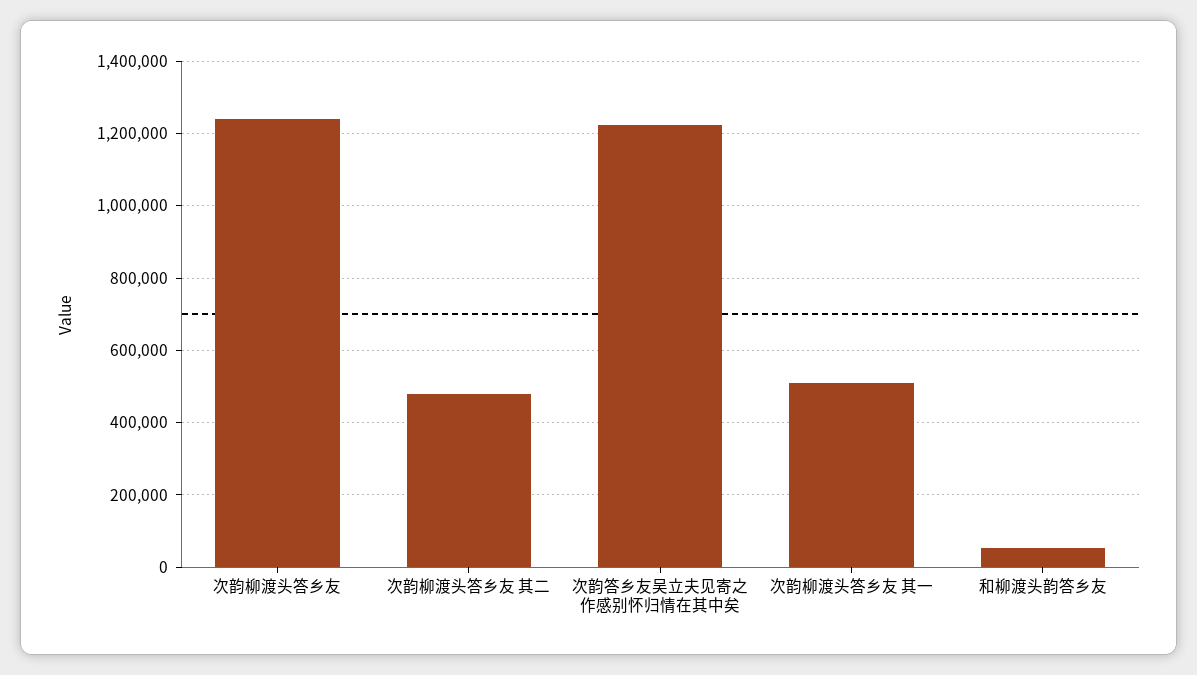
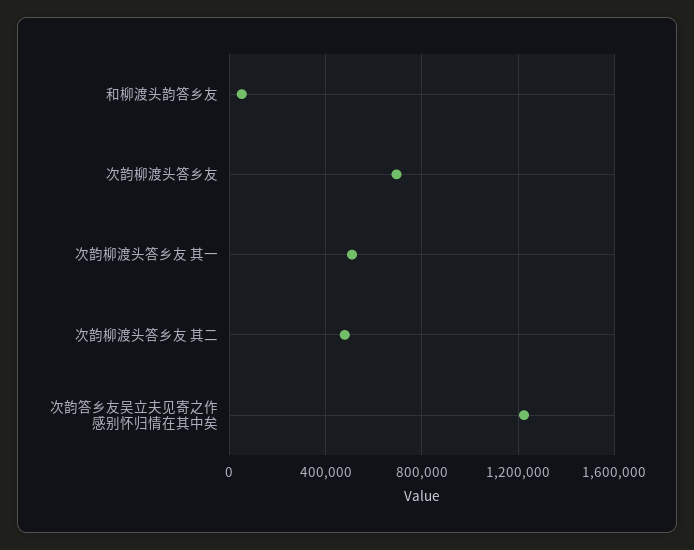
次韵柳渡头答乡友: 1240000 -> 700000

